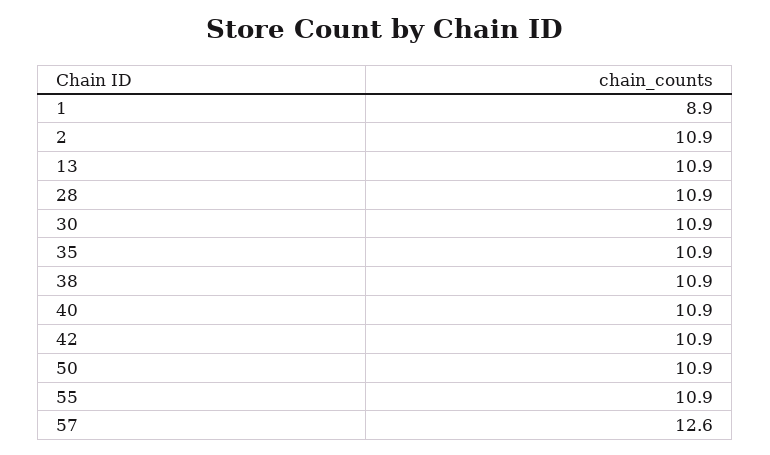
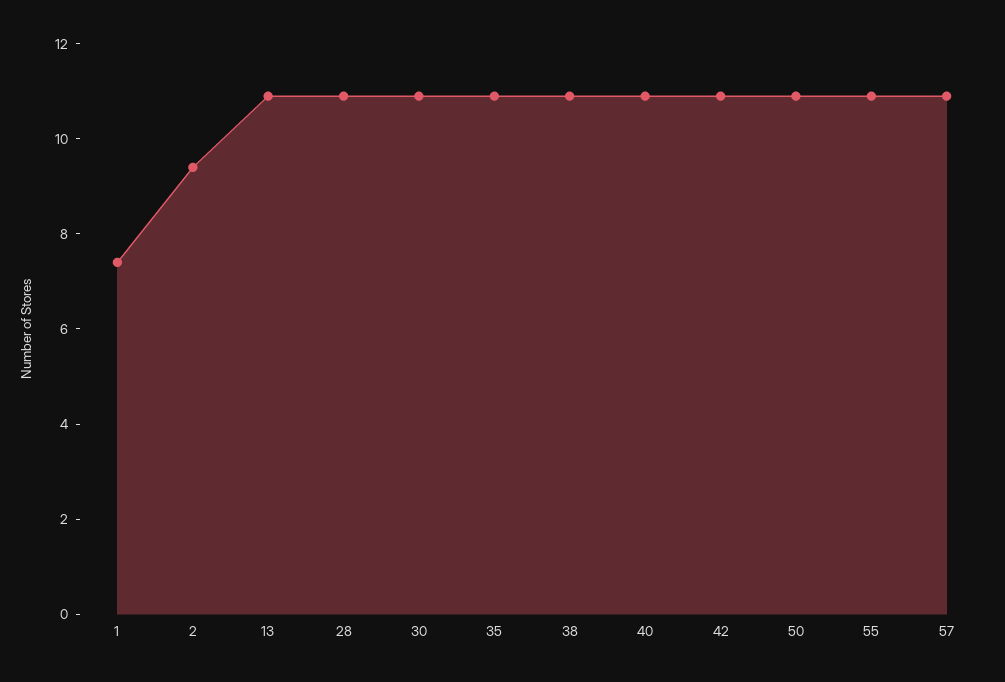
1: 8.9 -> 7.5
2: 10.9 -> 9.5
57: 12.6 -> 11

